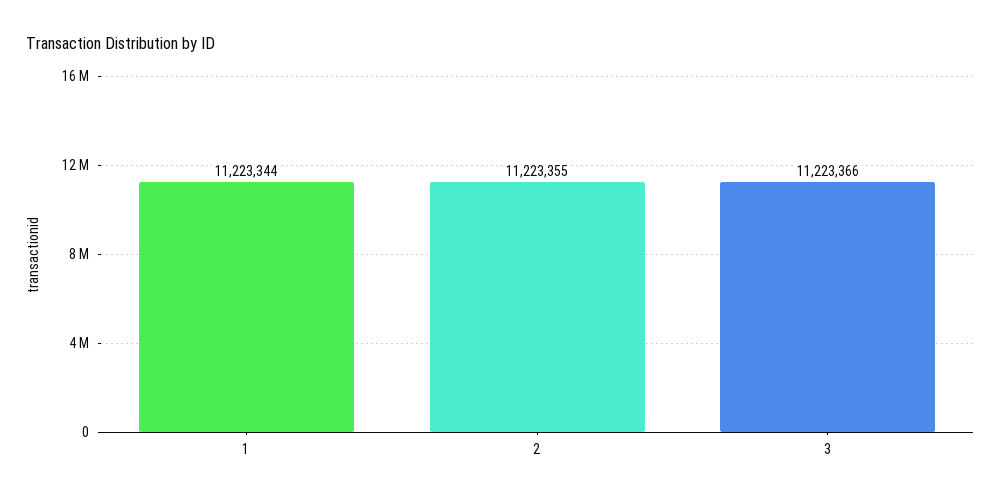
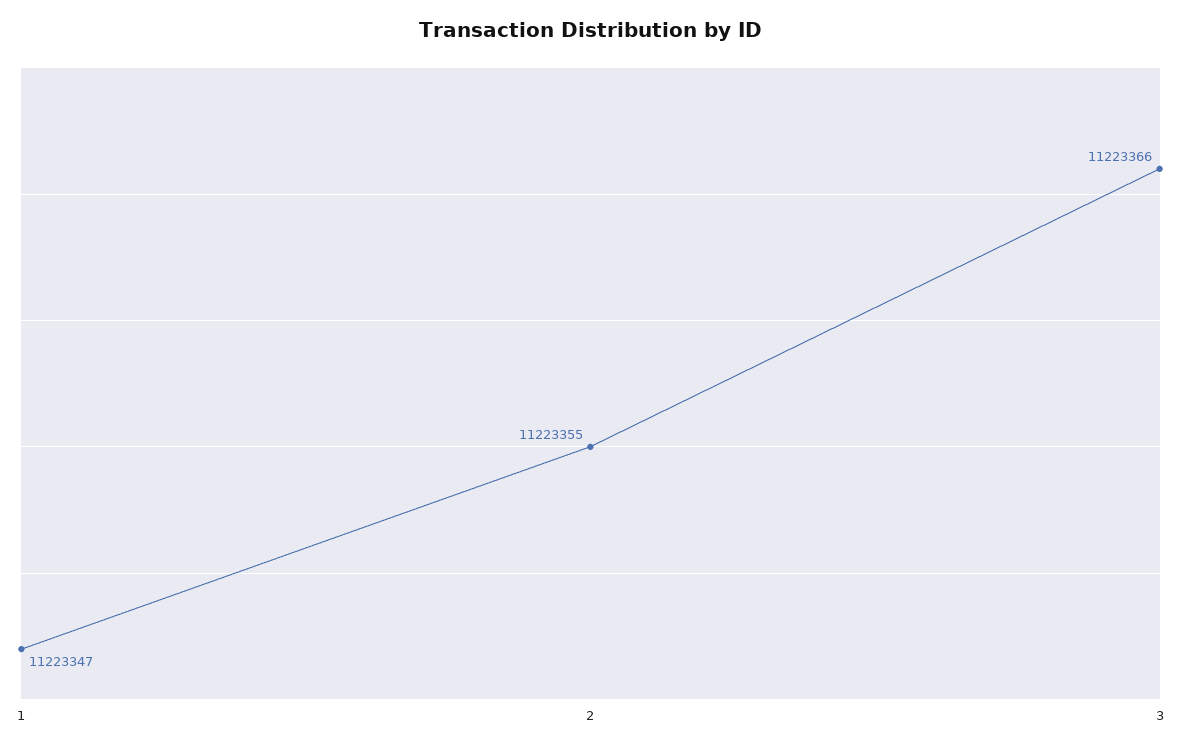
1: 11223344 -> 11223347

